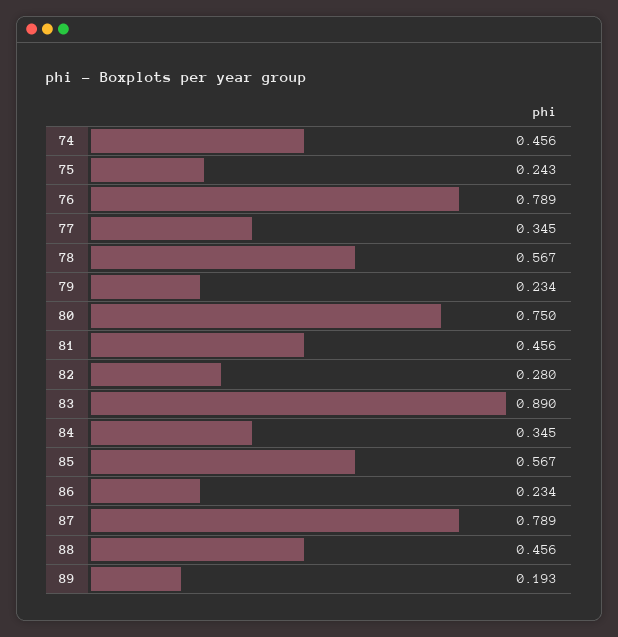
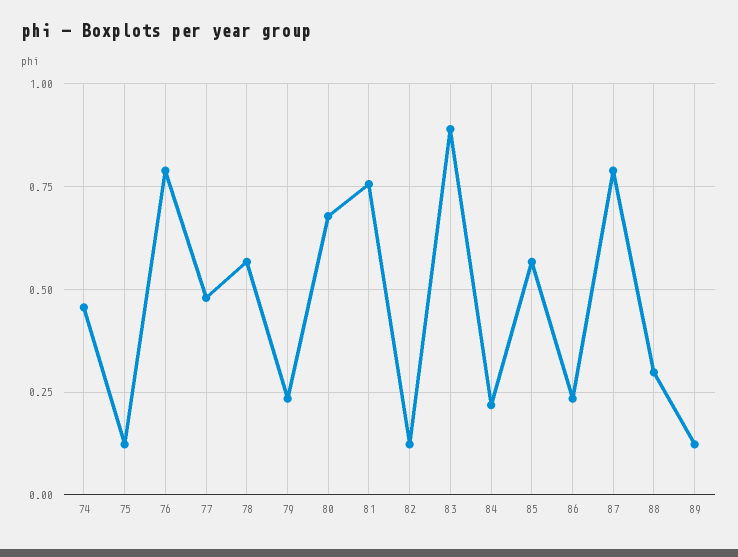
75: 0.243 -> 0.125
77: 0.345 -> 0.475
80: 0.75 -> 0.675
81: 0.456 -> 0.75
82: 0.28 -> 0.125
84: 0.345 -> 0.225
88: 0.456 -> 0.3
89: 0.193 -> 0.125

